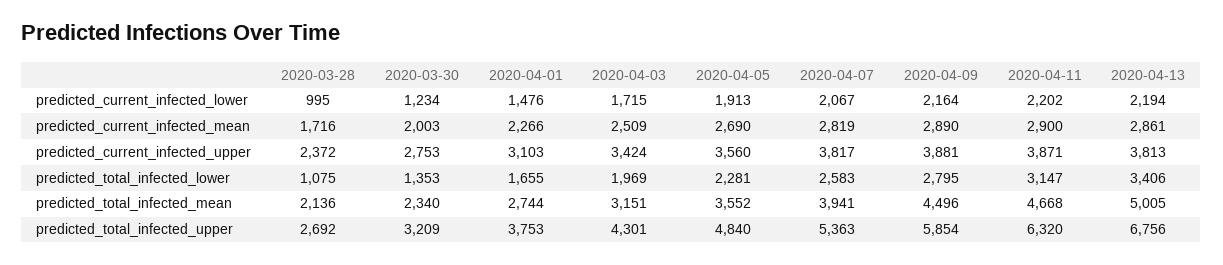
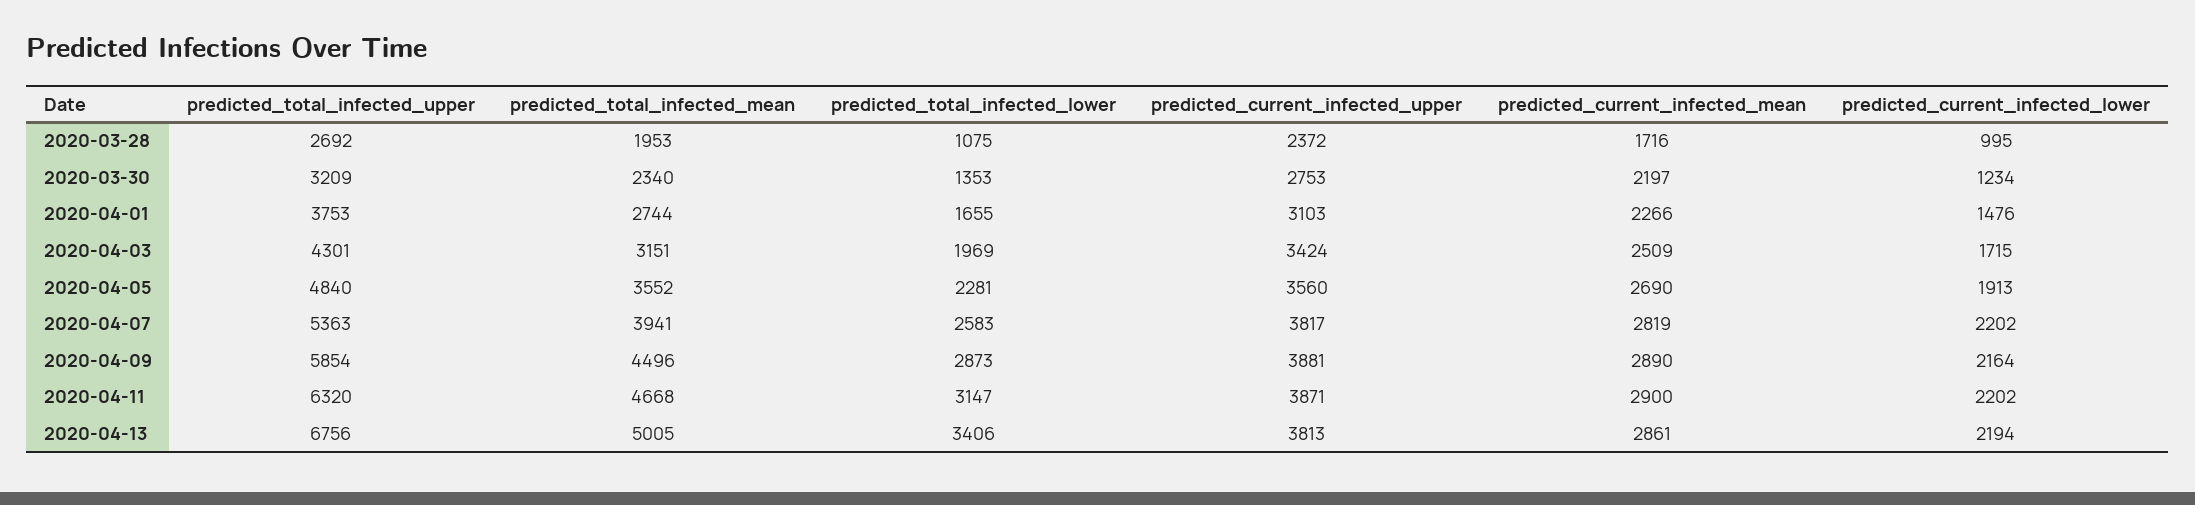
2020-04-07, predicted_current_infected_lower: 2067 -> 2202
2020-03-30, predicted_current_infected_mean: 2003 -> 2197
2020-04-09, predicted_total_infected_lower: 2795 -> 2873
2020-03-28, predicted_total_infected_mean: 2136 -> 1953

